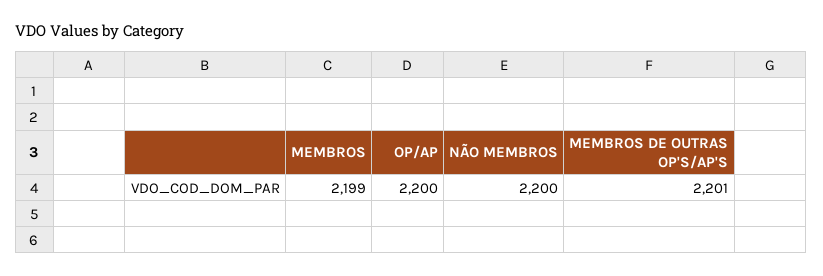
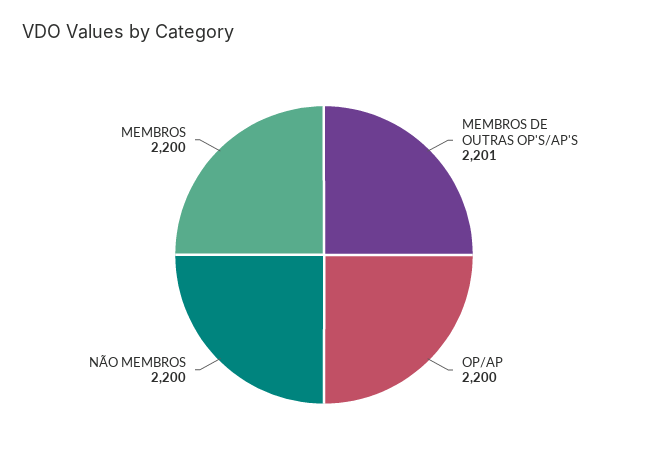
MEMBROS: 2199 -> 2200

